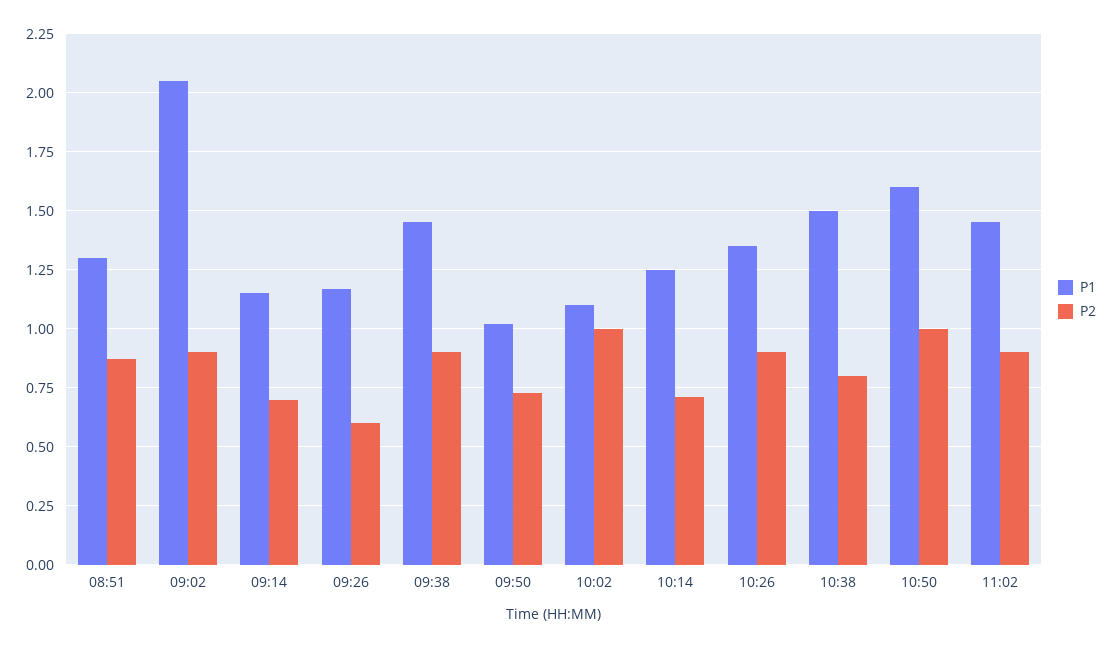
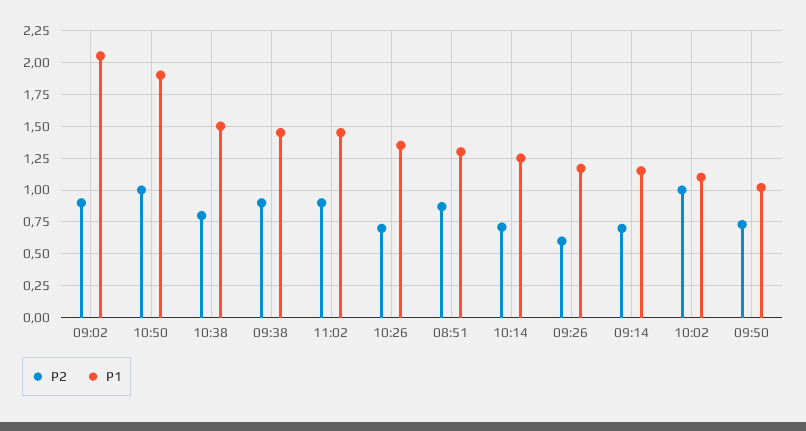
P2, 10:26: 0.9 -> 0.7
P1, 10:50: 1.6 -> 1.9

